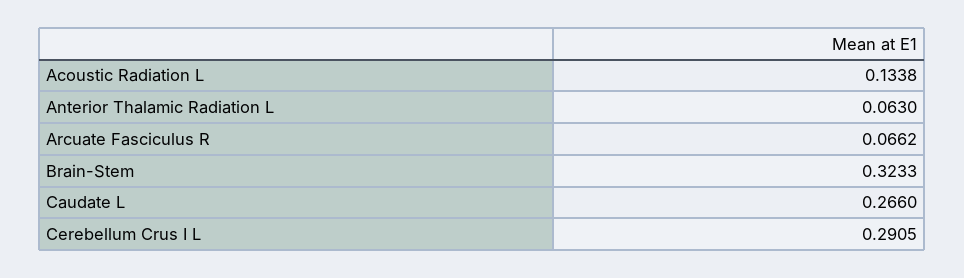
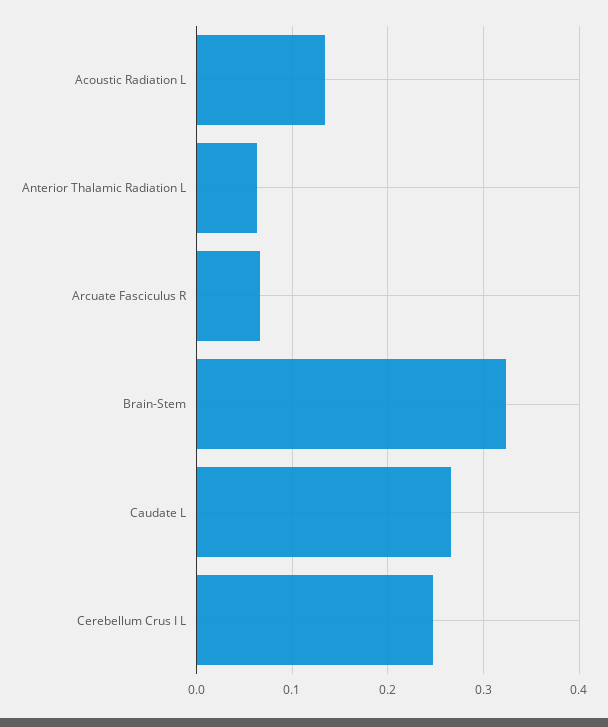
Cerebellum Crus I L: 0.2905 -> 0.25

